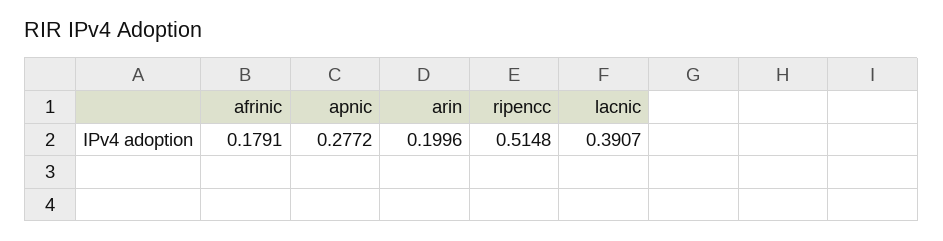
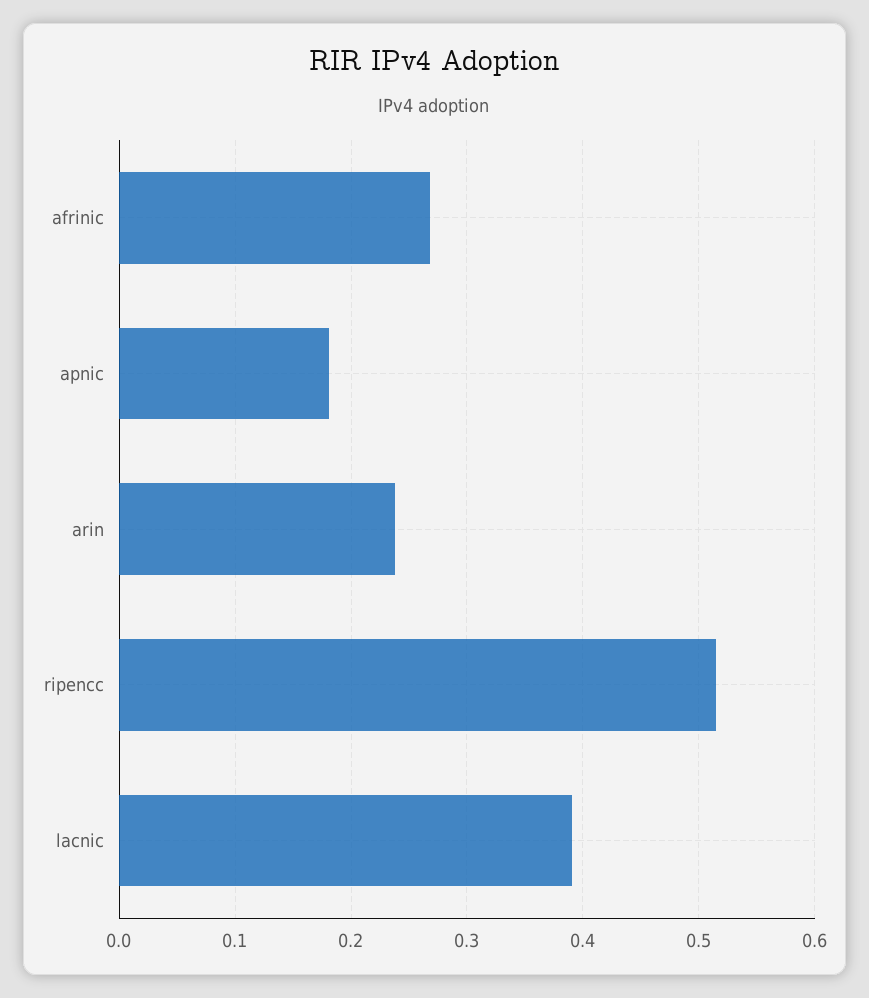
afrinic: 0.1791 -> 0.27
apnic: 0.2772 -> 0.18
arin: 0.1996 -> 0.24

